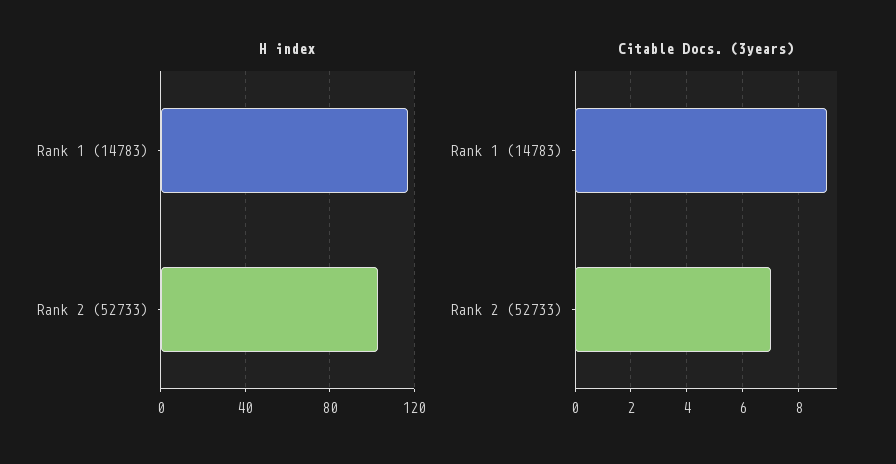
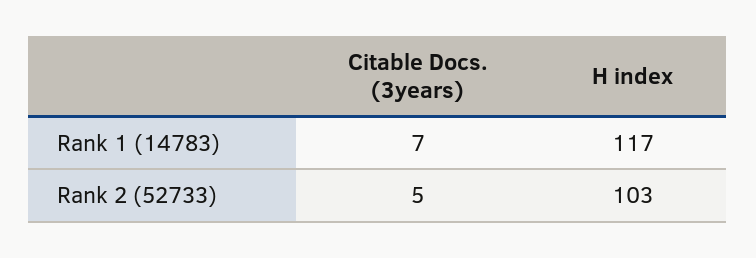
Citable Docs. (3years), Rank 1 (14783): 9 -> 7
Citable Docs. (3years), Rank 2 (52733): 7 -> 5

